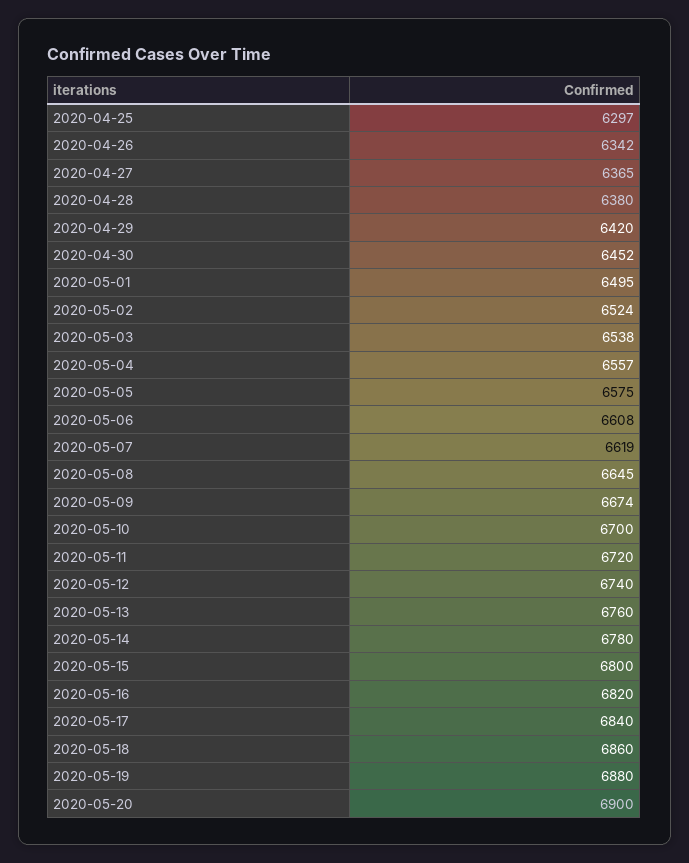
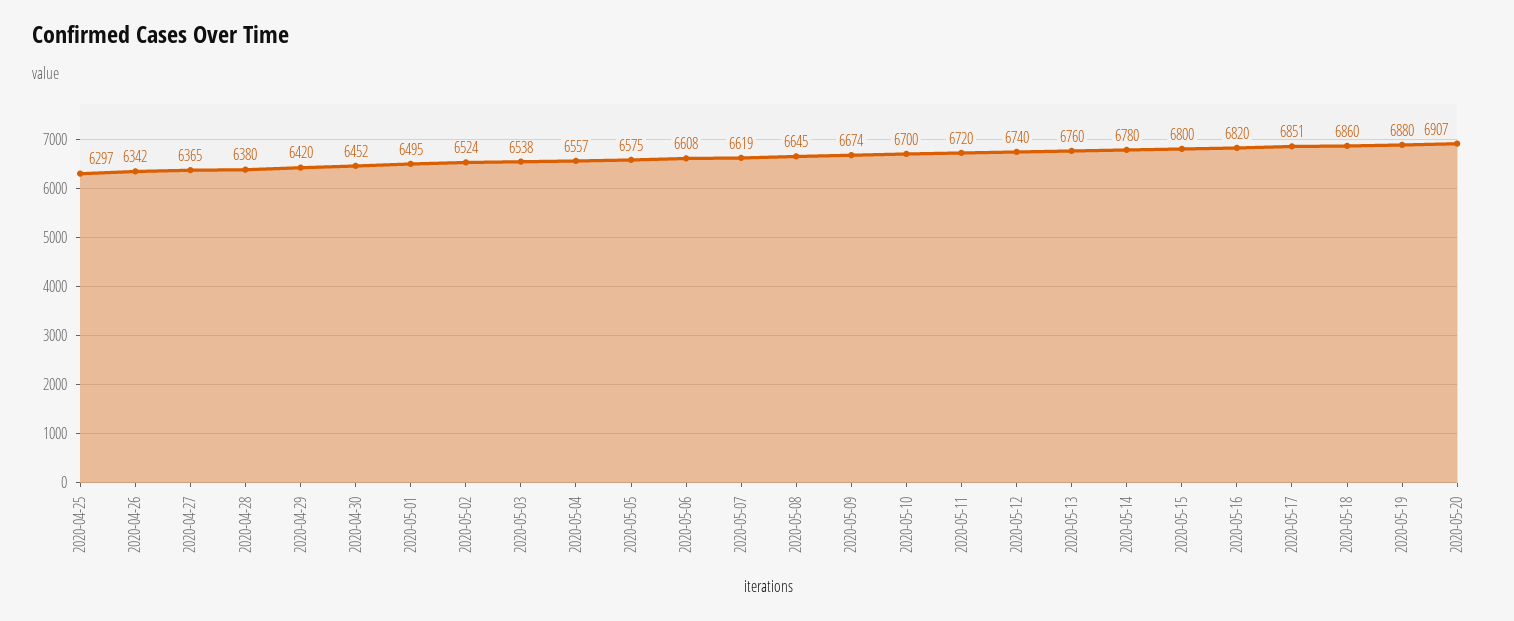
2020-05-17: 6840 -> 6851
2020-05-20: 6900 -> 6907

